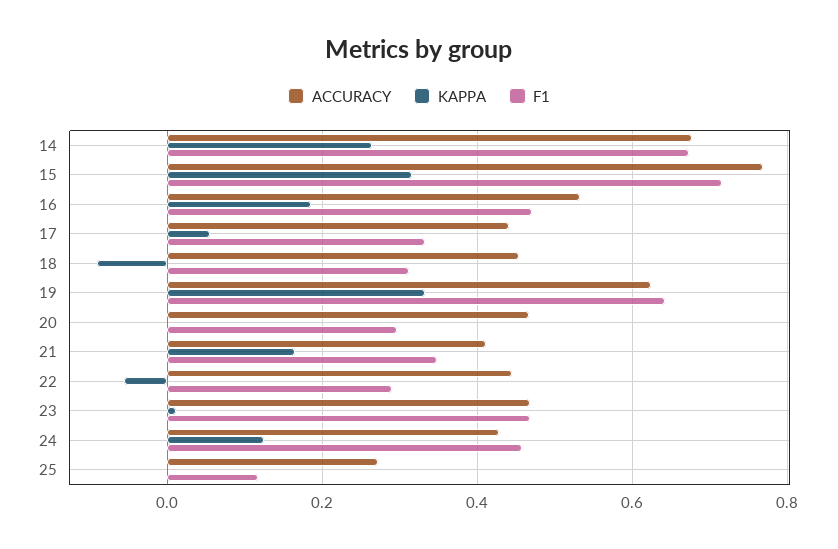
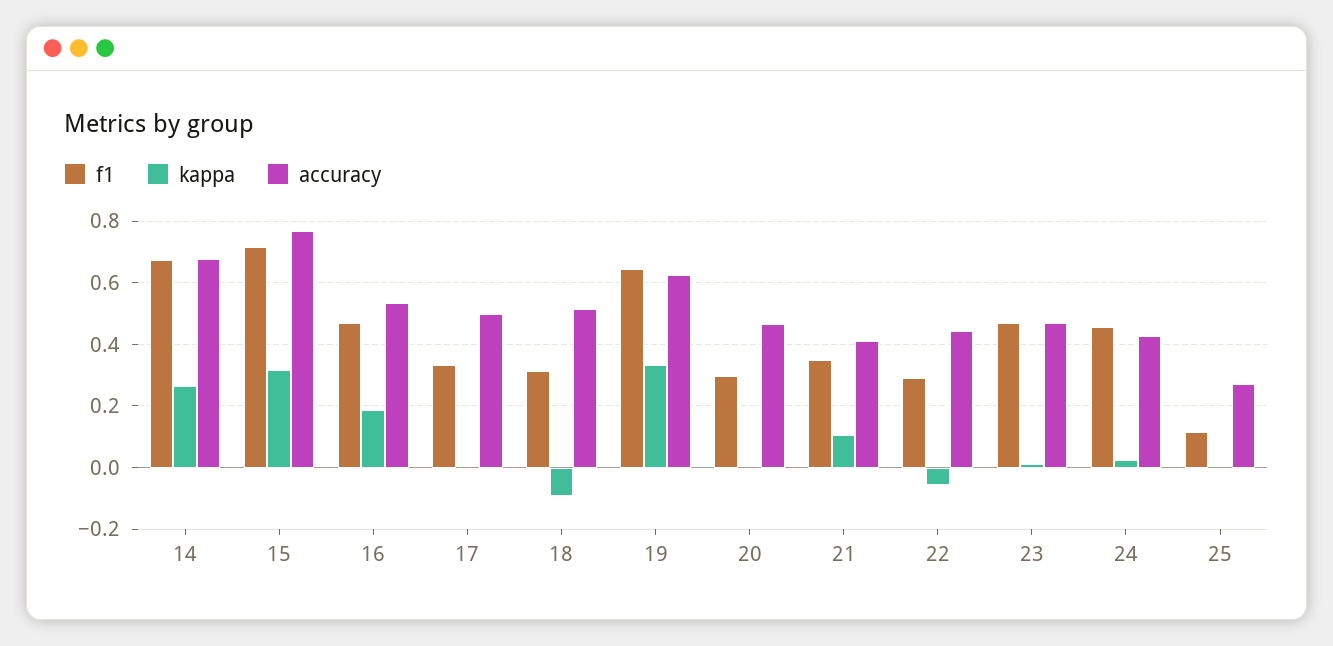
ACCURACY, 17: 0.44 -> 0.5
KAPPA, 17: 0.06 -> 0
ACCURACY, 18: 0.46 -> 0.52
KAPPA, 21: 0.16 -> 0.1
KAPPA, 24: 0.12 -> 0.02

